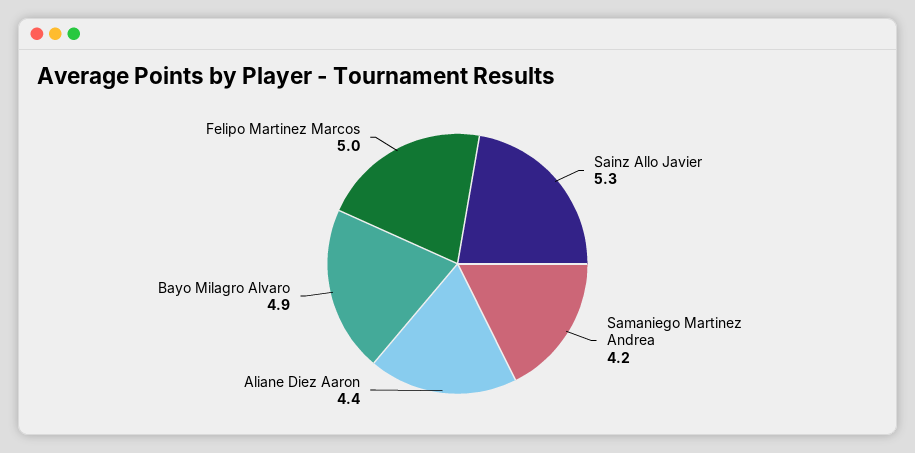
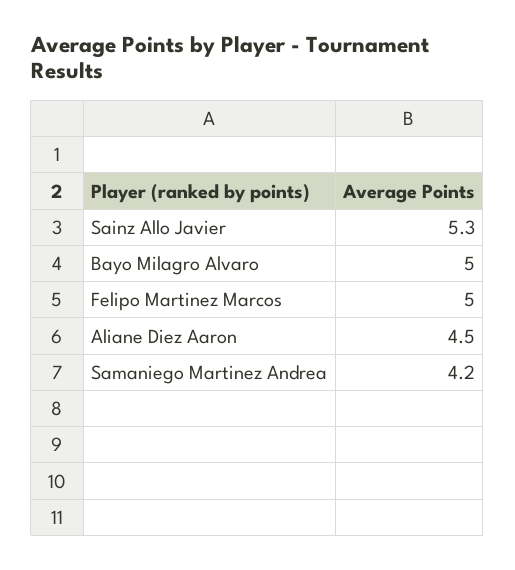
Aliane Diez Aaron: 4.4 -> 4.5
Bayo Milagro Alvaro: 4.9 -> 5

